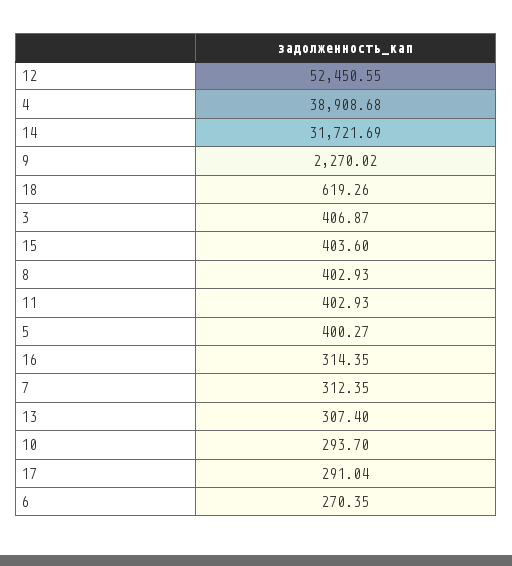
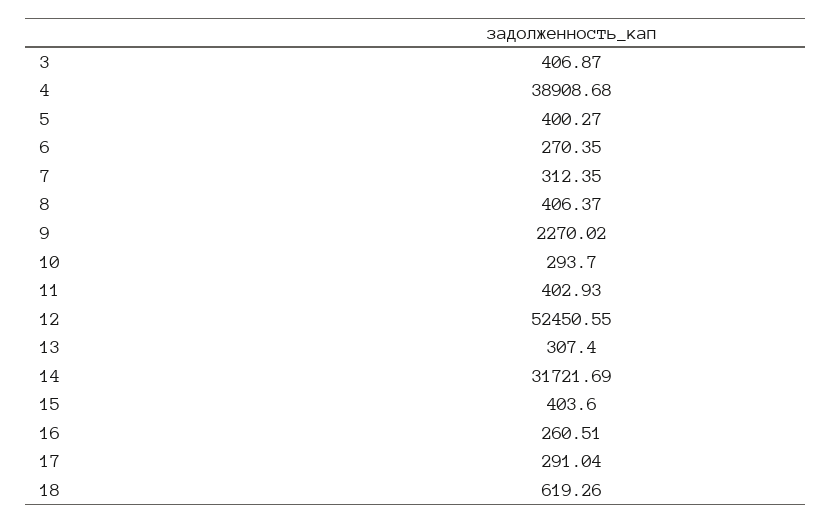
8: 402.93 -> 406.37
16: 314.35 -> 260.51

